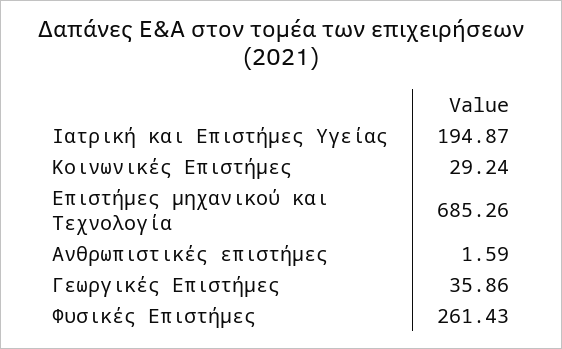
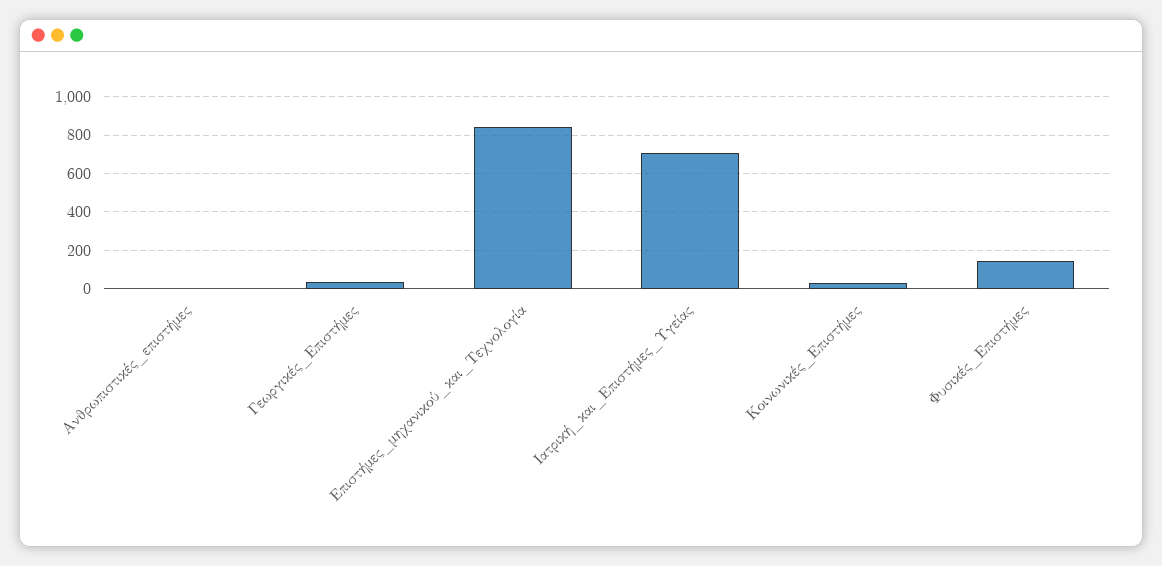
Ιατρική και Επιστήμες Υγείας: 194.87 -> 700
Επιστήμες μηχανικού και Τεχνολογία: 685.26 -> 850
Φυσικές Επιστήμες: 261.43 -> 150

